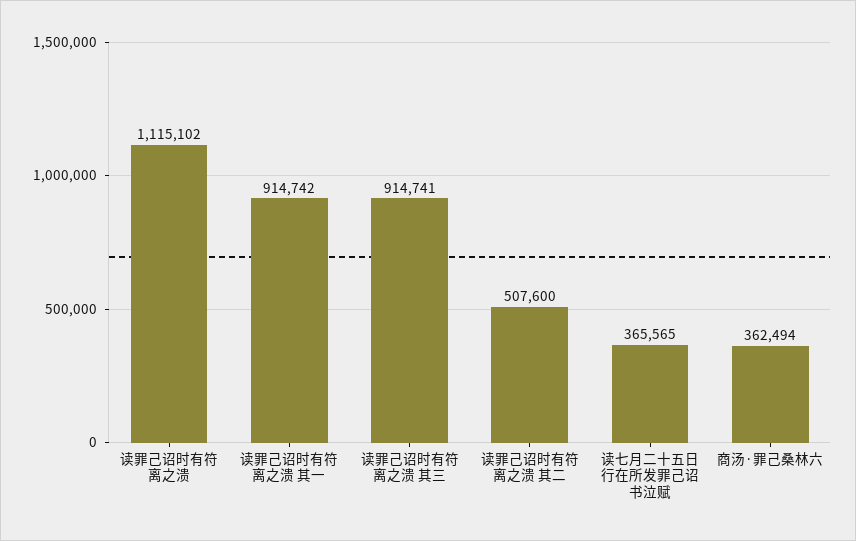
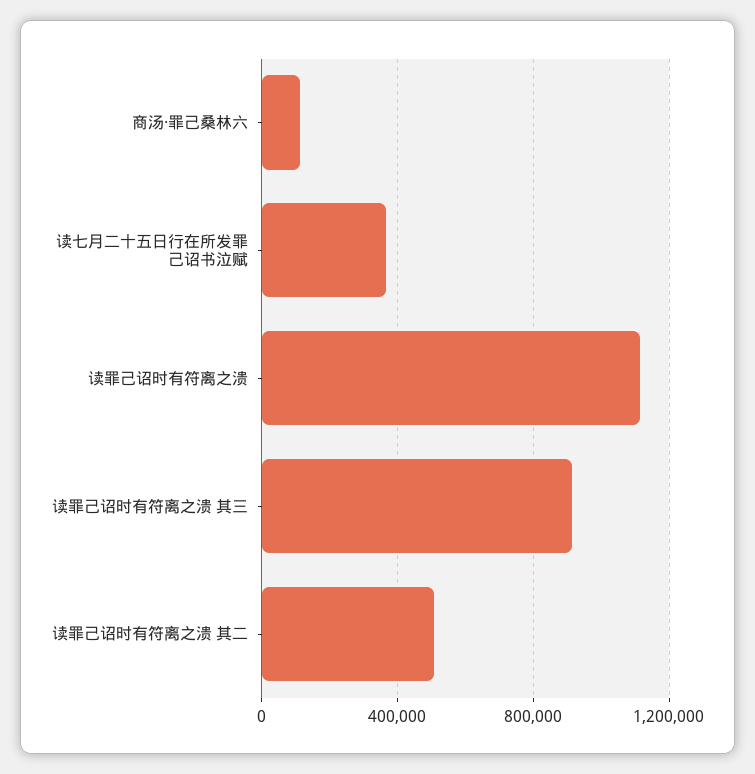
读罪己诏时有符离之溃 其一: 914742 -> none
商汤·罪己桑林六: 362494 -> 100000

